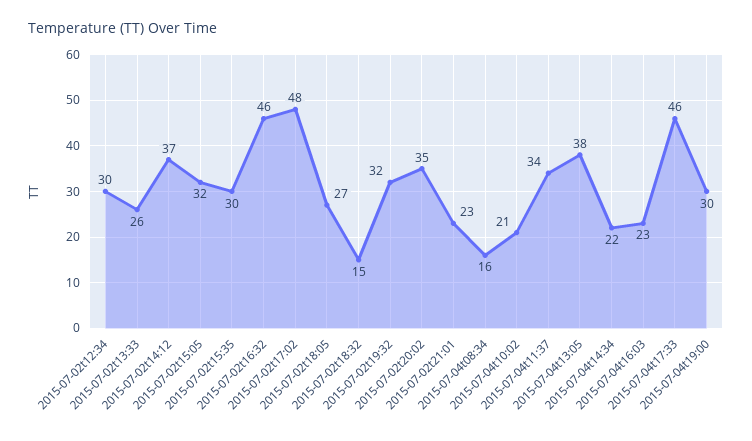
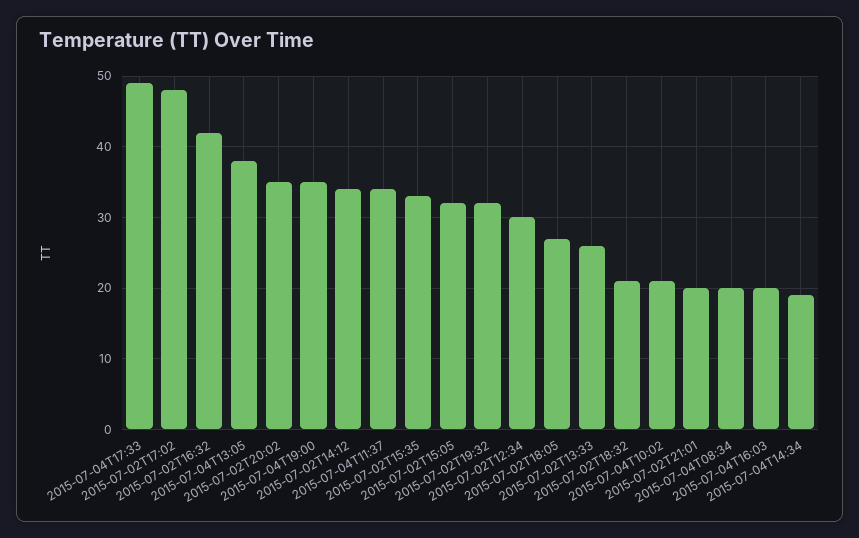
2015-07-02t14:12: 37 -> 34
2015-07-02t15:35: 30 -> 33
2015-07-02t16:32: 46 -> 42
2015-07-02t18:32: 15 -> 21
2015-07-02t21:01: 23 -> 20
2015-07-04t08:34: 16 -> 20
2015-07-04t14:34: 22 -> 19
2015-07-04t16:03: 23 -> 20
2015-07-04t17:33: 46 -> 49
2015-07-04t19:00: 30 -> 35

